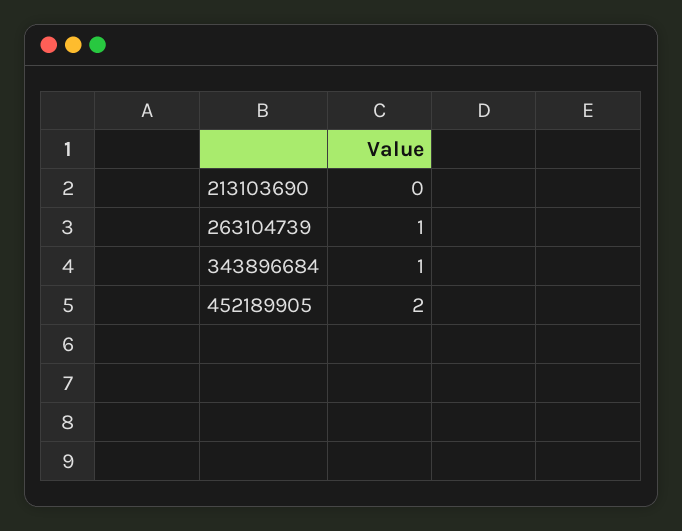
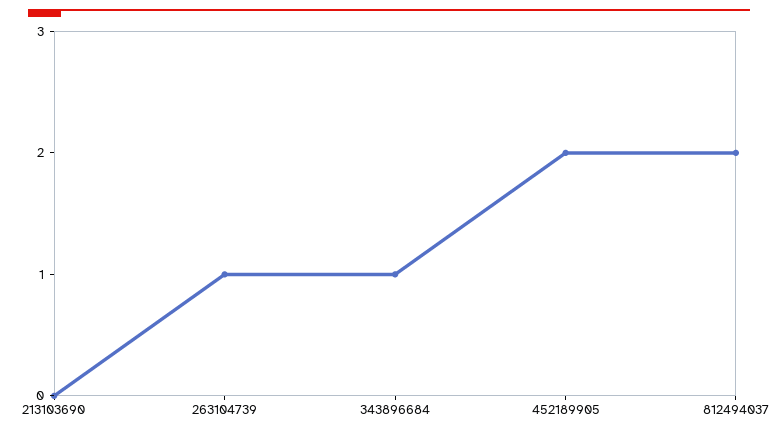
812494037: none -> 2

